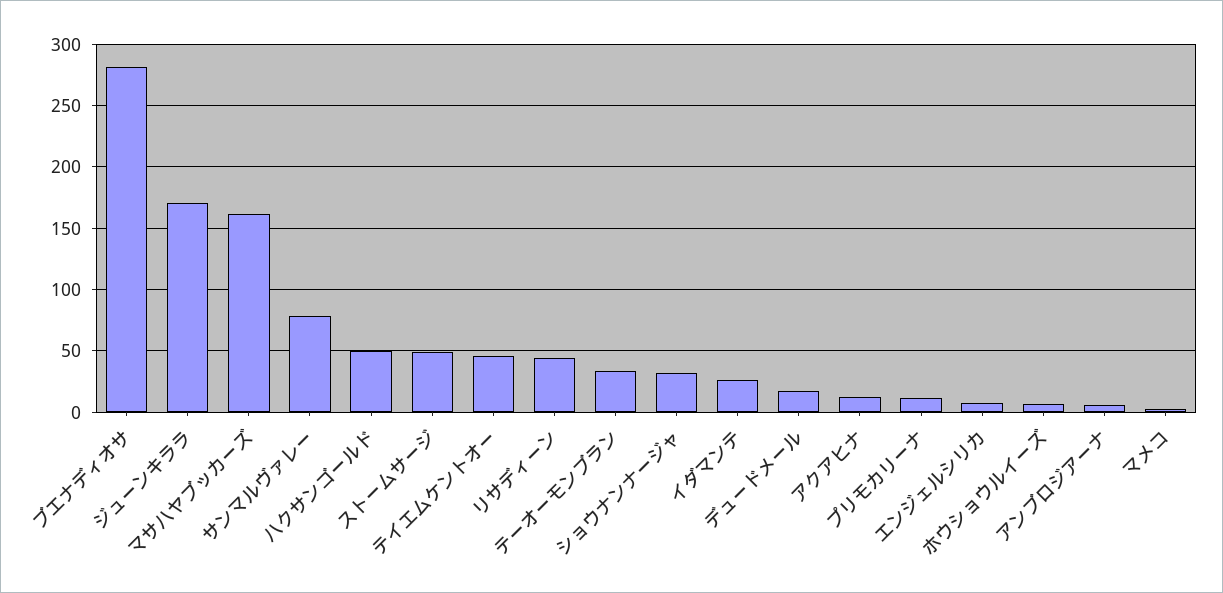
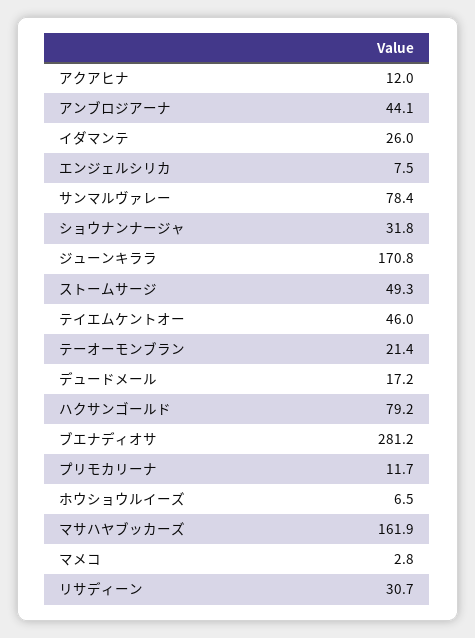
ハクサンゴールド: 50 -> 79.2
リサディーン: 45 -> 30.7
テーオーモンブラン: 35 -> 21.4
アンブロジアーナ: 5 -> 44.1

